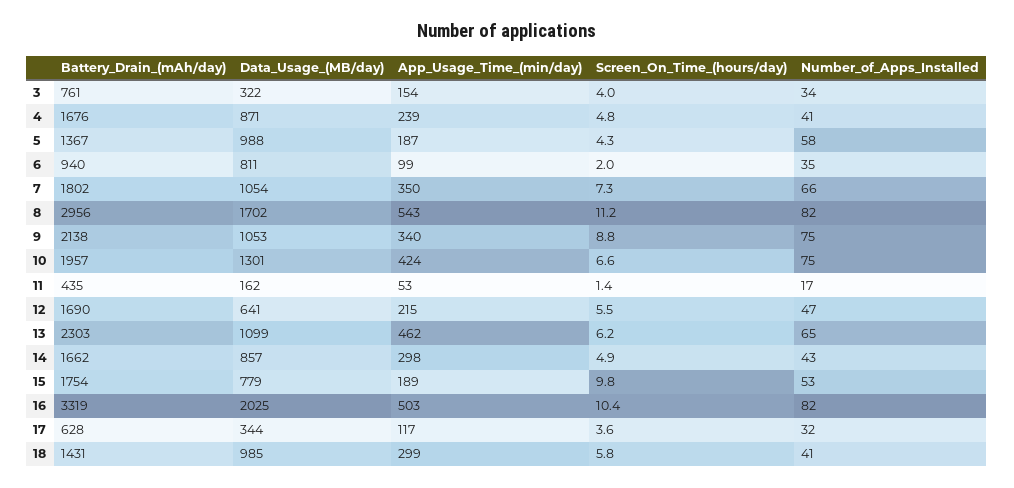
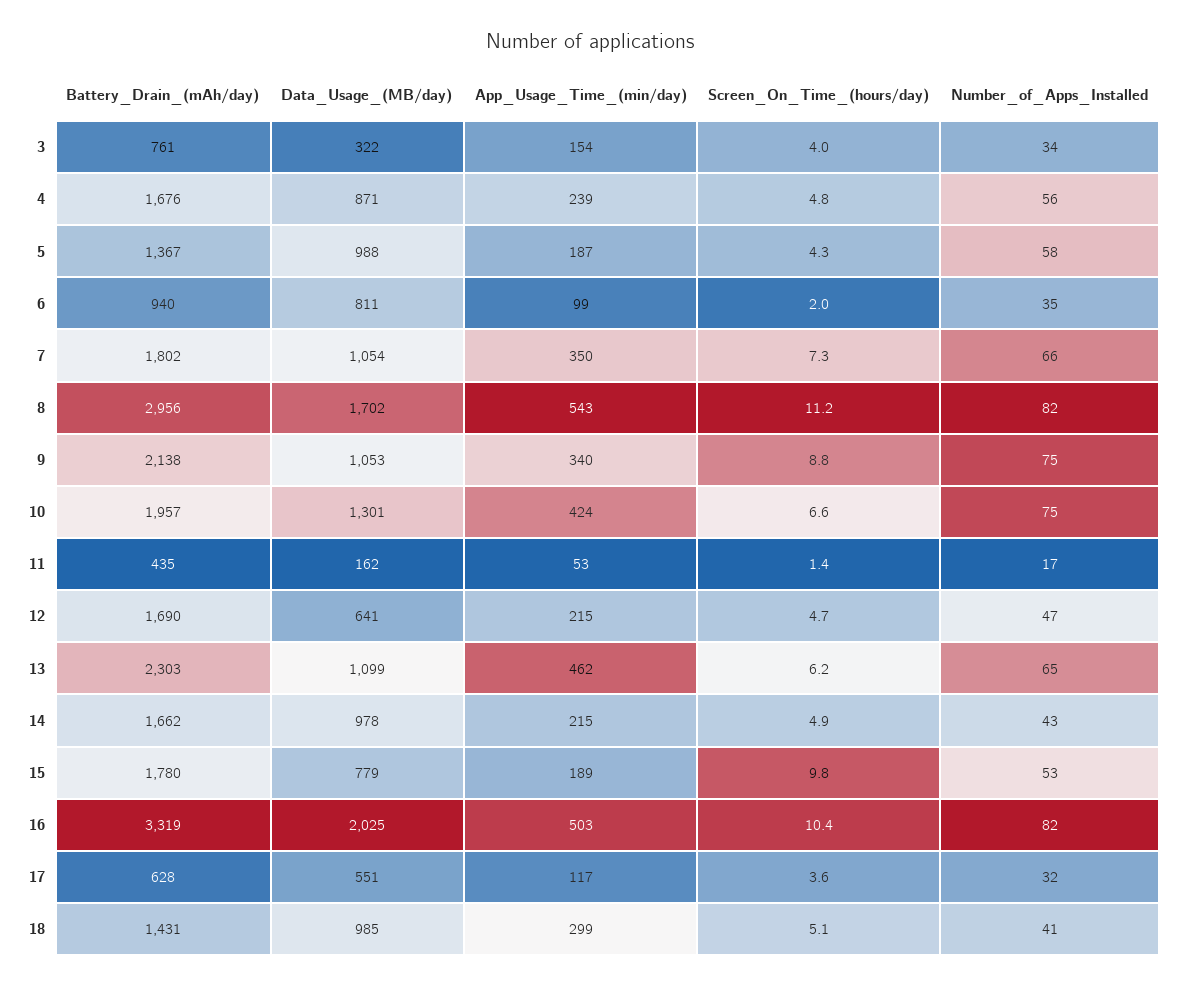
Number_of_Apps_Installed, 4: 41 -> 56
Screen_On_Time_(hours/day), 12: 5.5 -> 4.7
Data_Usage_(MB/day), 14: 857 -> 978
App_Usage_Time_(min/day), 14: 298 -> 215
Battery_Drain_(mAh/day), 15: 1754 -> 1780
Data_Usage_(MB/day), 17: 344 -> 551
Screen_On_Time_(hours/day), 18: 5.8 -> 5.1

